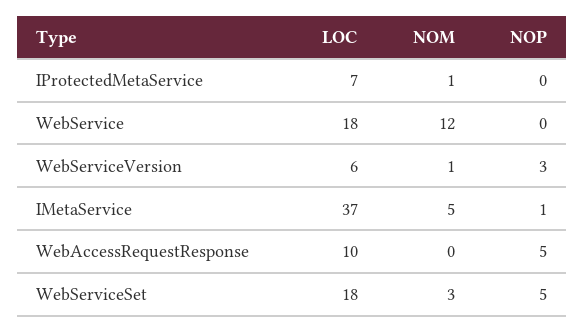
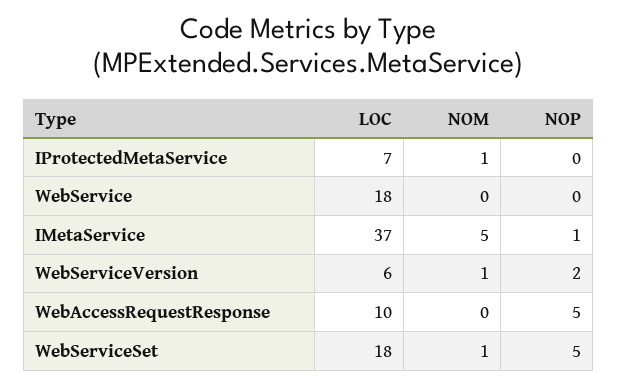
NOM, WebService: 12 -> 0
NOP, WebServiceVersion: 3 -> 2
NOM, WebServiceSet: 3 -> 1

